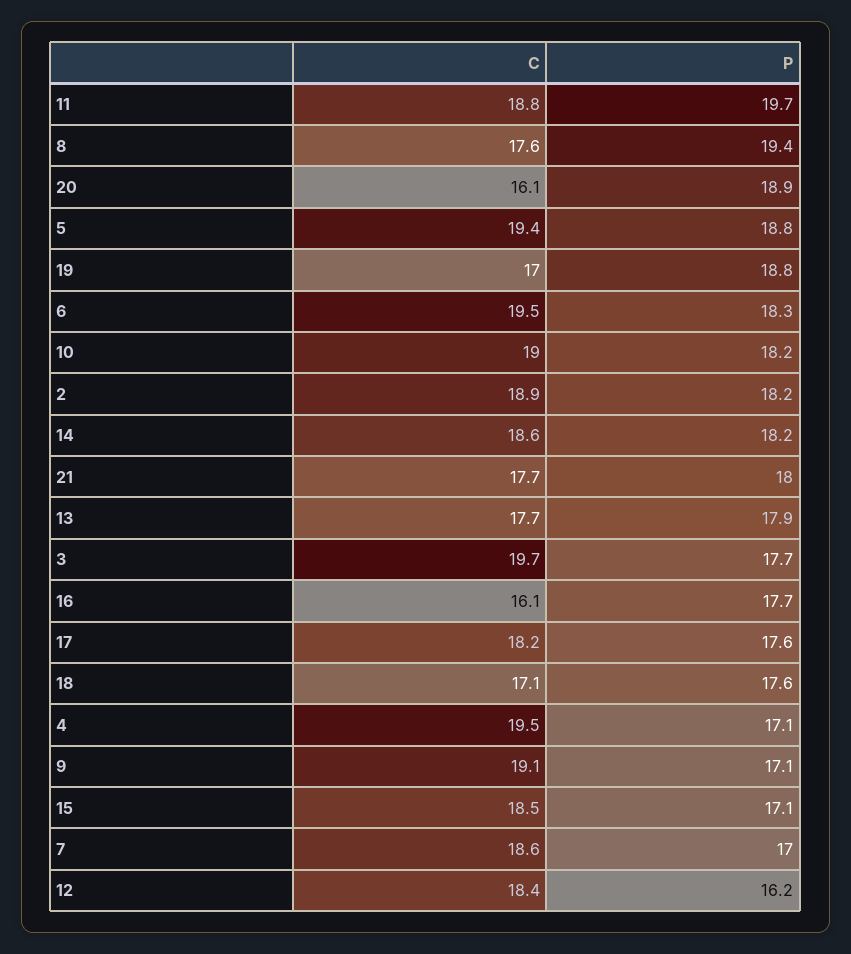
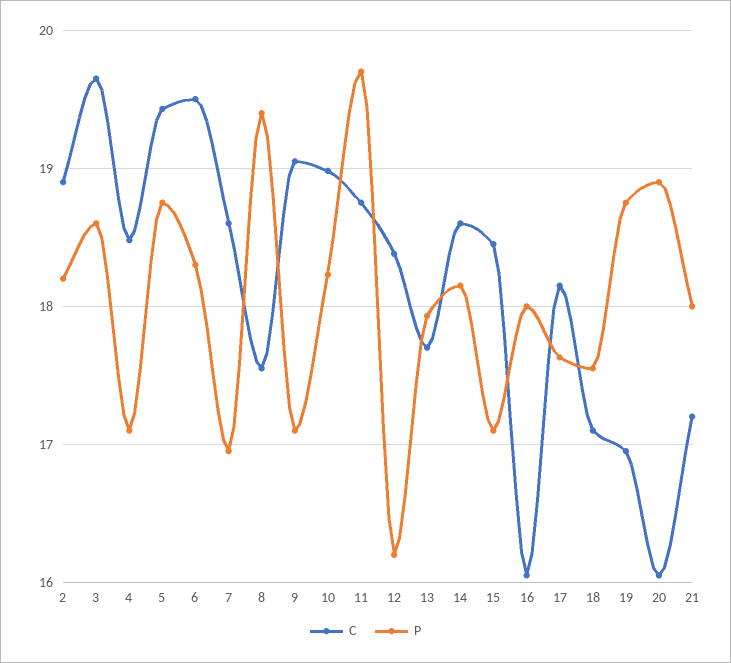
C, 21: 17.7 -> 17.2
P, 3: 17.7 -> 18.6
P, 16: 17.7 -> 18
C, 4: 19.5 -> 18.5

